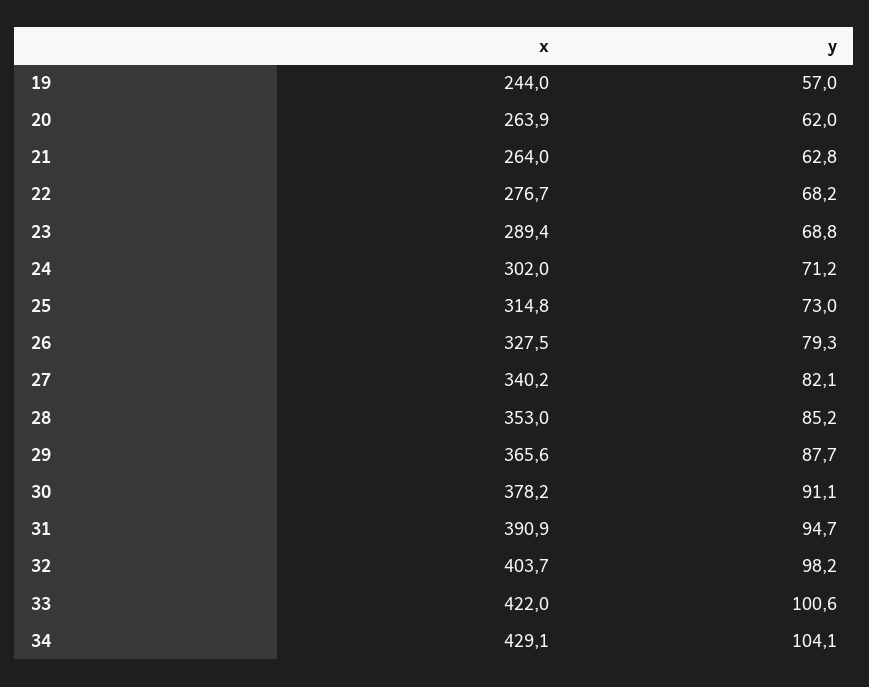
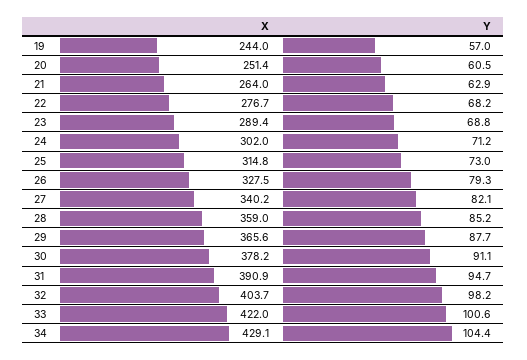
x, 20: 263.9 -> 251.4
y, 20: 62 -> 60.5
y, 21: 62.8 -> 62.9
x, 28: 353 -> 359
y, 34: 104.1 -> 104.4

